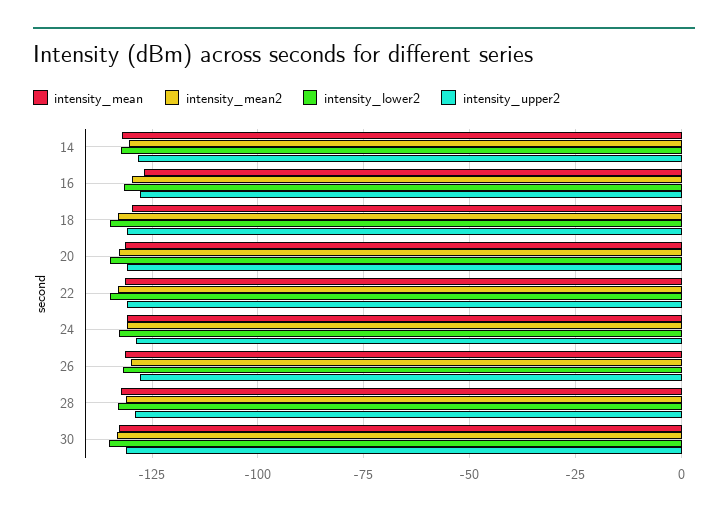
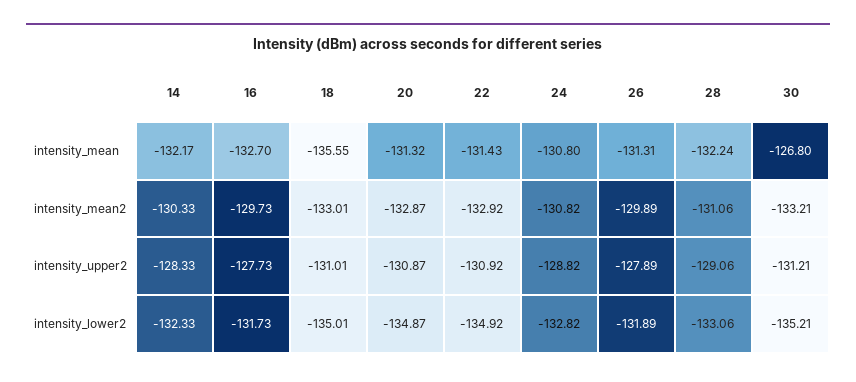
intensity_mean, 16: -127.5 -> -132.7
intensity_mean, 18: -130 -> -135.55
intensity_mean, 30: -132.5 -> -126.8

